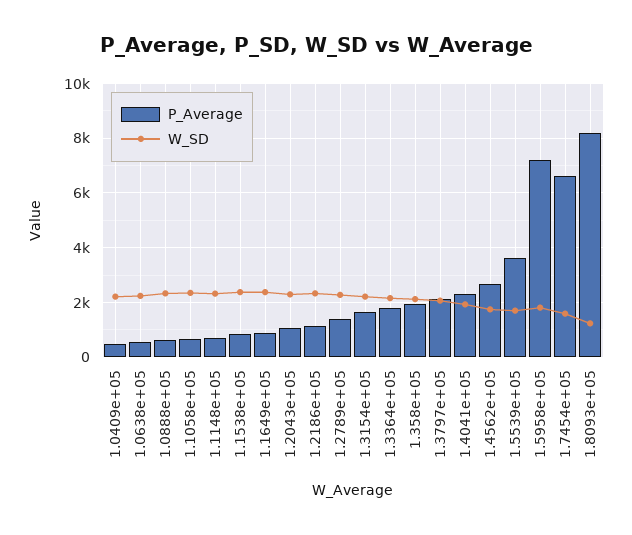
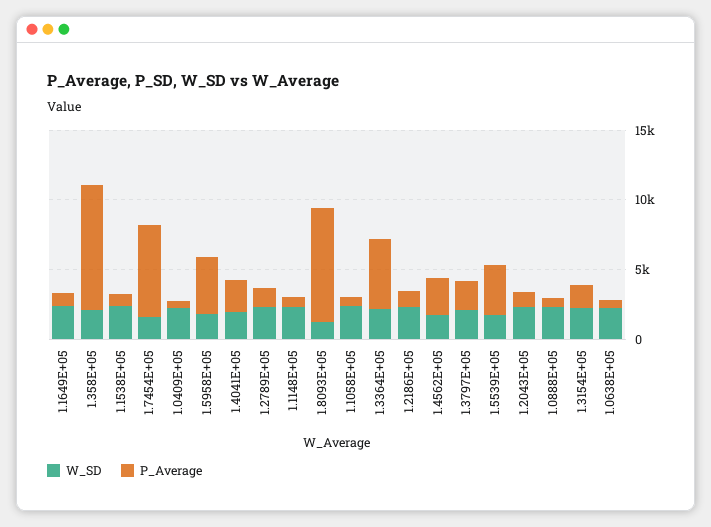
P_Average, 1.3364e+05: 1750 -> 5000
P_Average, 1.358e+05: 2000 -> 9000
P_Average, 1.5958e+05: 7250 -> 4000

